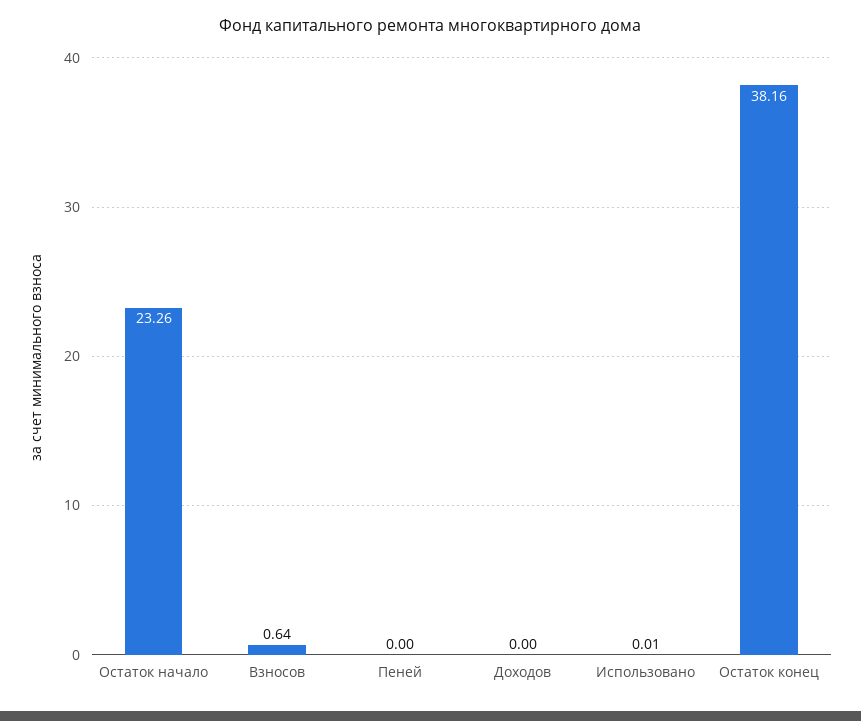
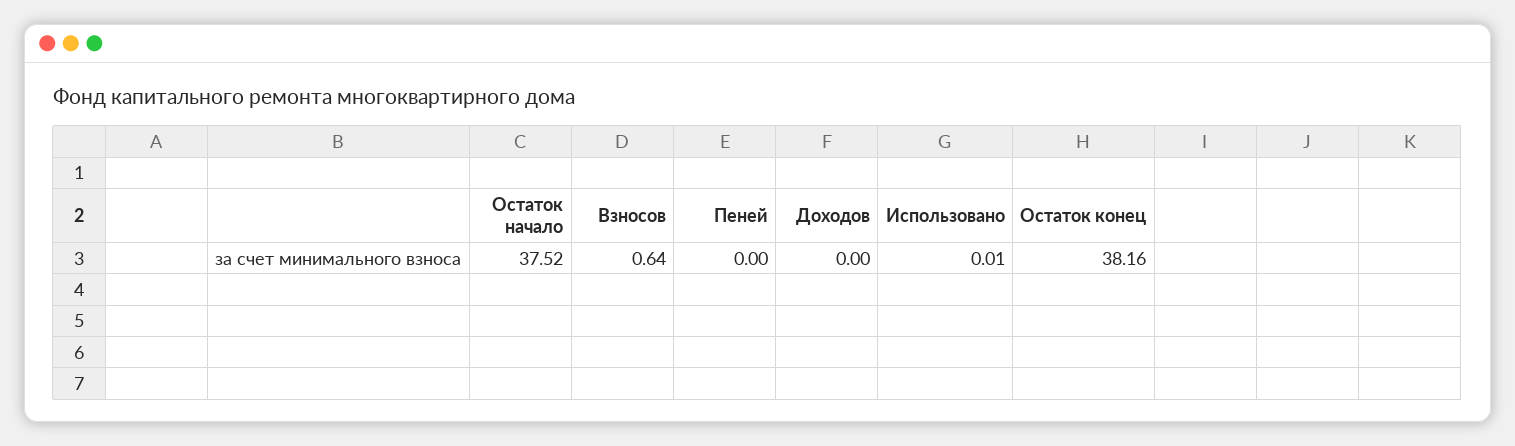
Остаток начало: 23.26 -> 37.52

